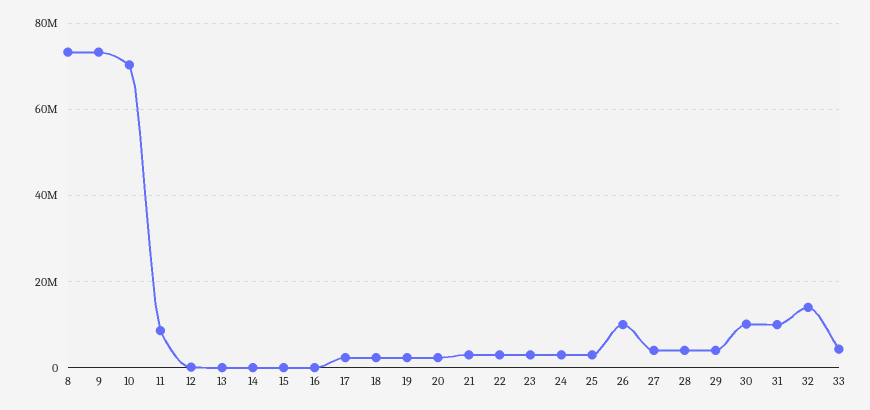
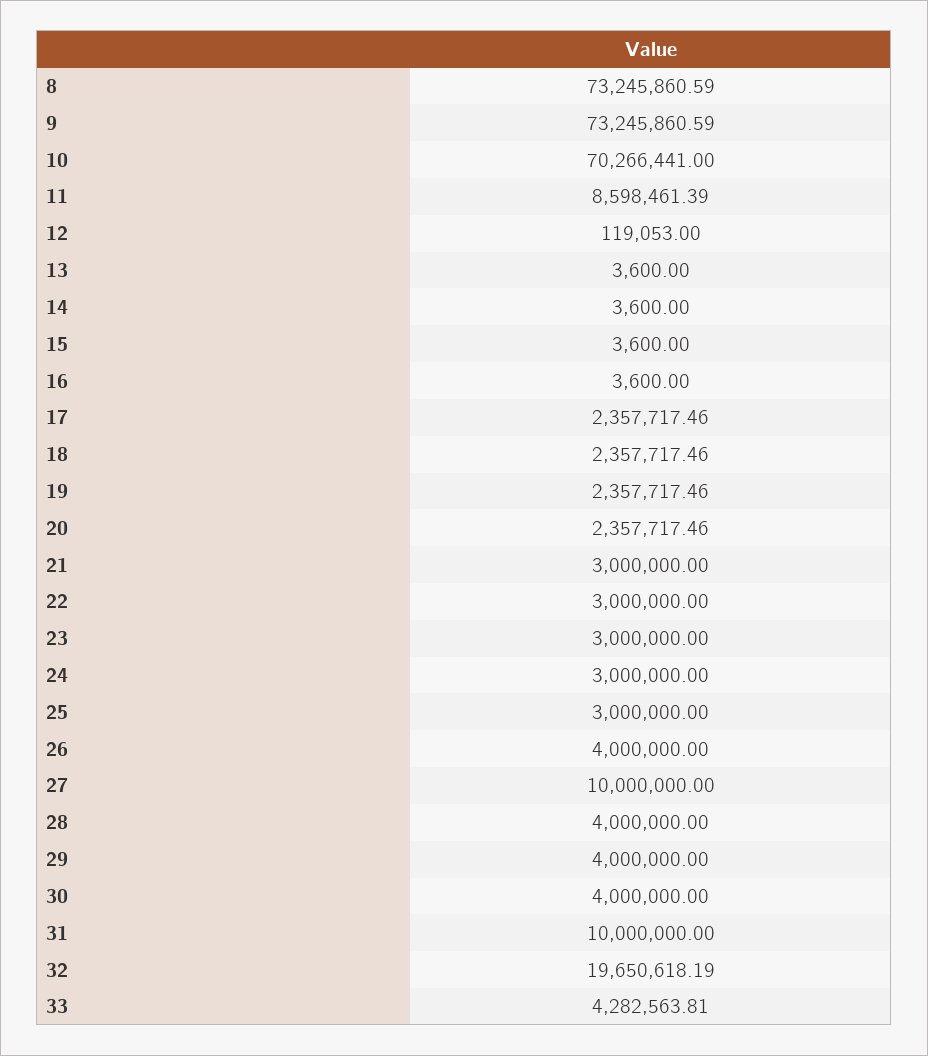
26: 10000000 -> 4000000
27: 4000000 -> 10000000
30: 10000000 -> 4000000
32: 14000000 -> 19650618.19

